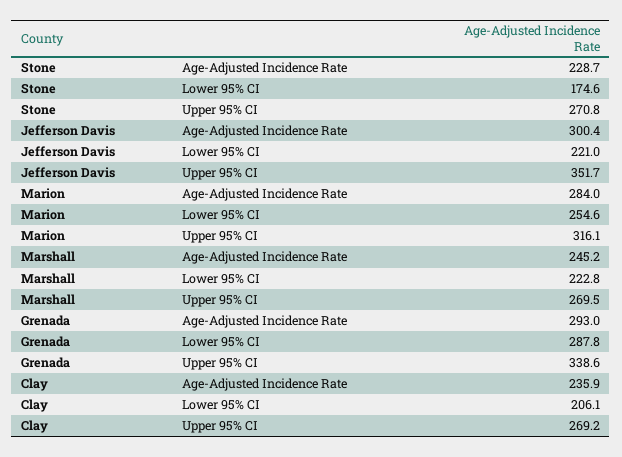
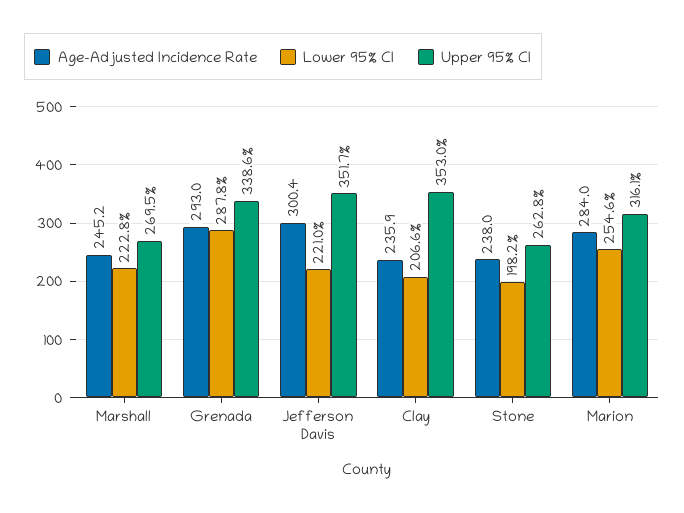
Age-Adjusted Incidence Rate, Stone: 228.7 -> 238
Lower 95% CI, Stone: 174.6 -> 198.2
Upper 95% CI, Stone: 270.8 -> 262.8
Lower 95% CI, Clay: 206.1 -> 206.6
Upper 95% CI, Clay: 269.2 -> 353

